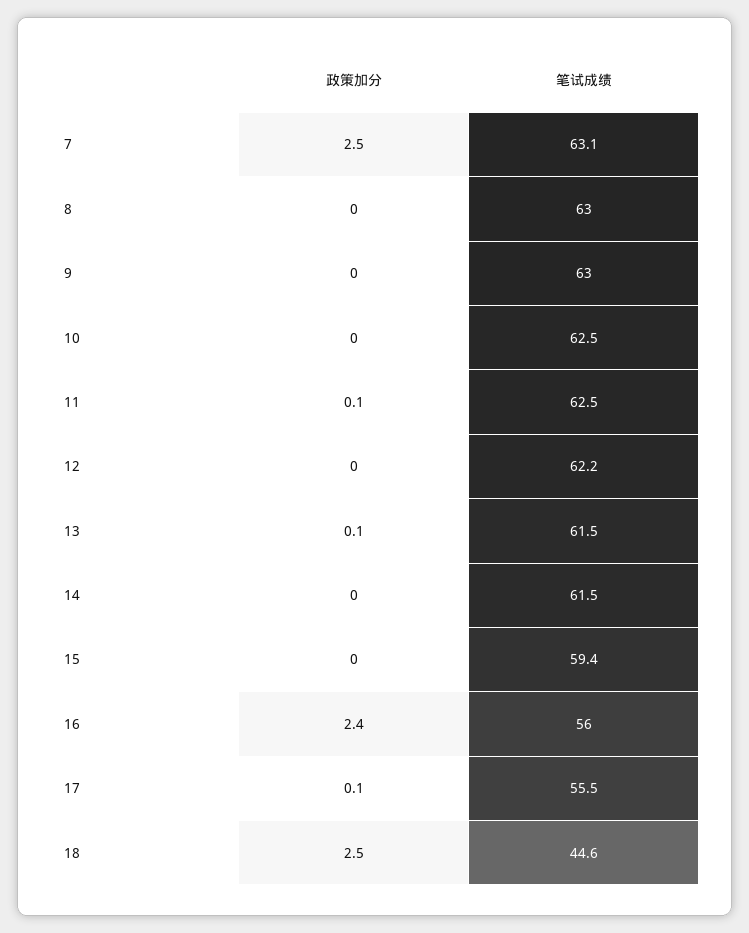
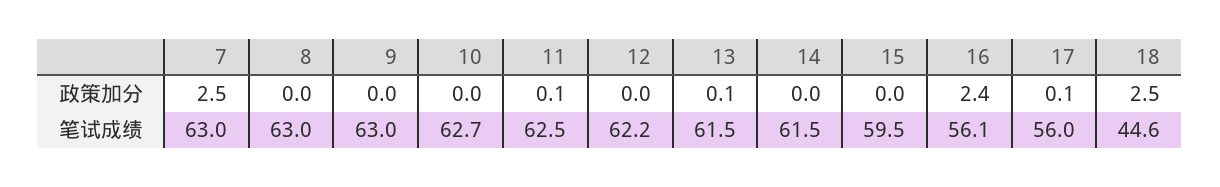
笔试成绩, 7: 63.1 -> 63
笔试成绩, 10: 62.5 -> 62.7
笔试成绩, 15: 59.4 -> 59.5
笔试成绩, 16: 56 -> 56.1
笔试成绩, 17: 55.5 -> 56

